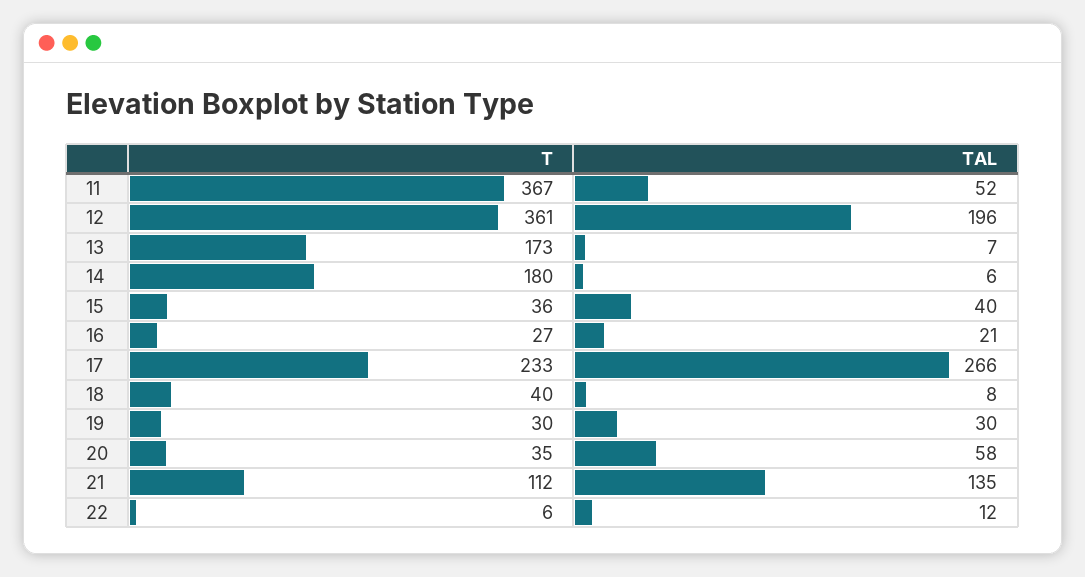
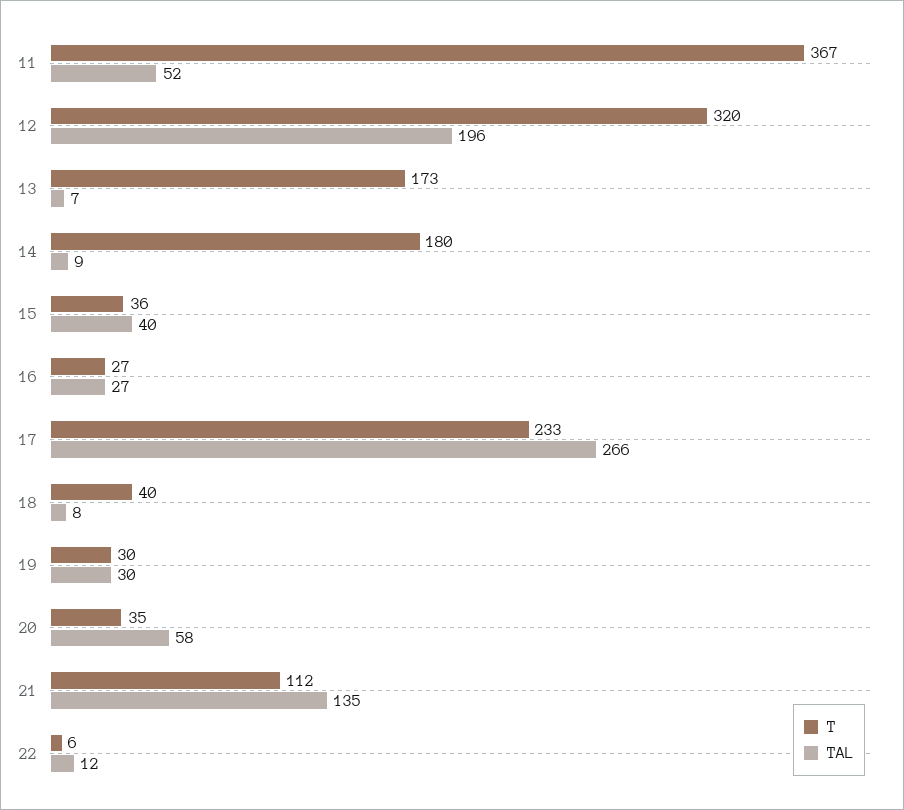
T, 12: 361 -> 320
TAL, 14: 6 -> 9
TAL, 16: 21 -> 27

